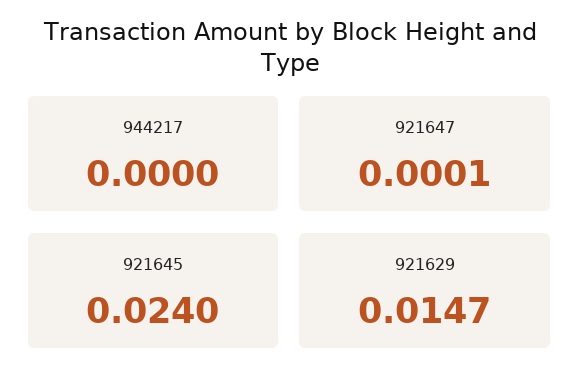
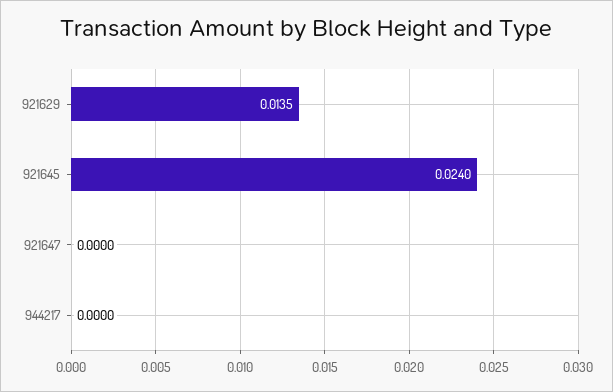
921647: 0.0001 -> 0
921629: 0.0147 -> 0.0135

